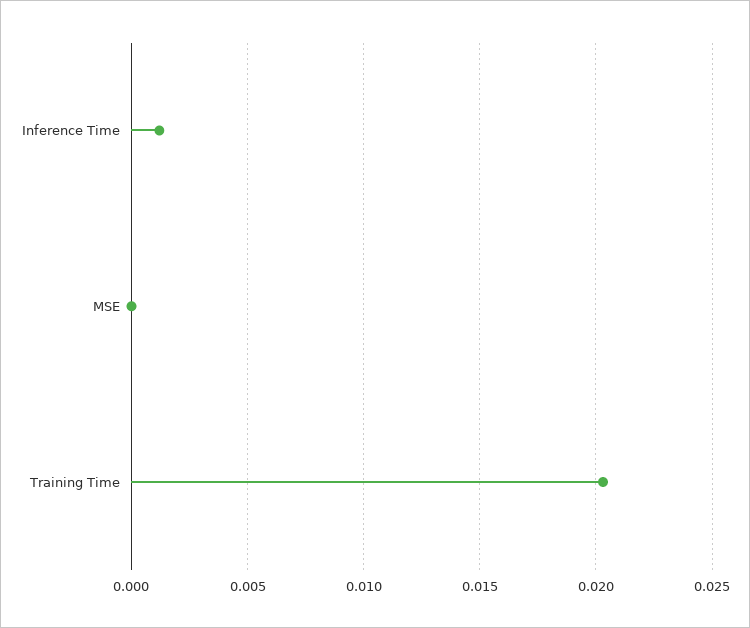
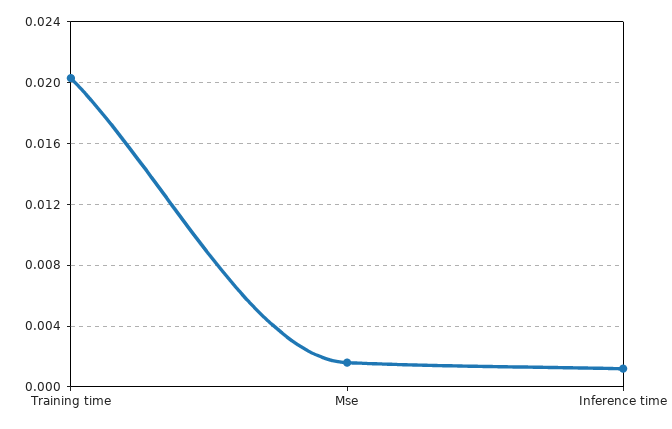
MSE: 0 -> 0.0015

